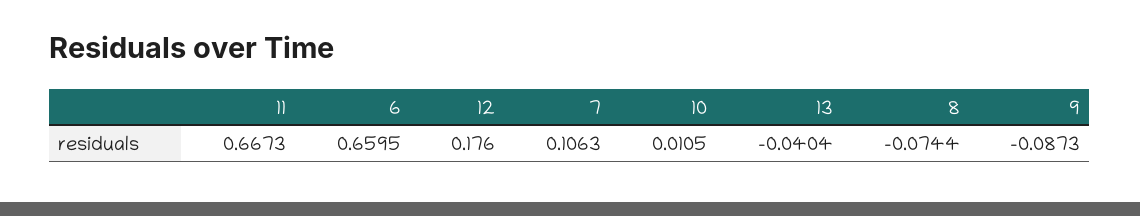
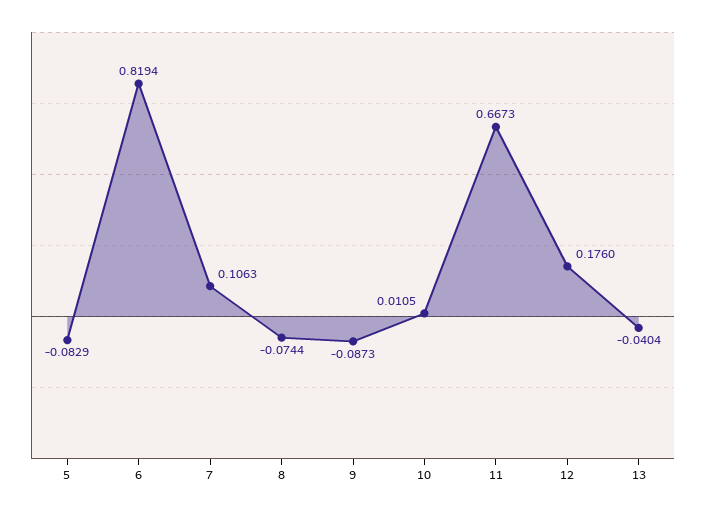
6: 0.6595 -> 0.8194
5: none -> -0.0829

